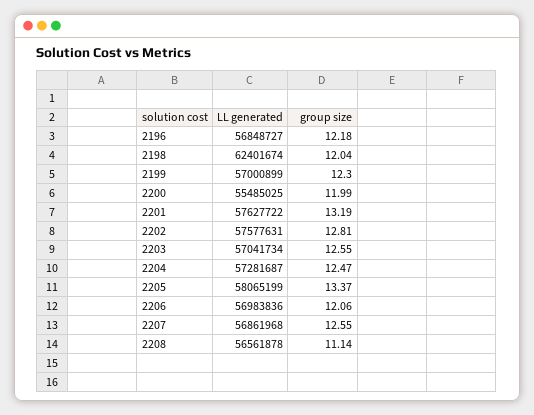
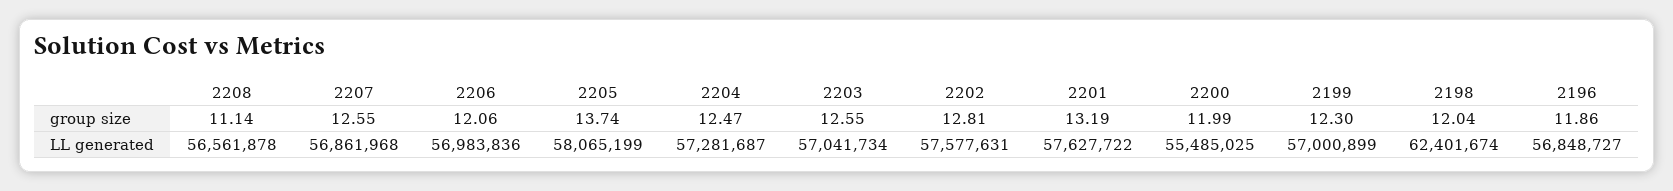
group size, 2196: 12.18 -> 11.86
group size, 2205: 13.37 -> 13.74

